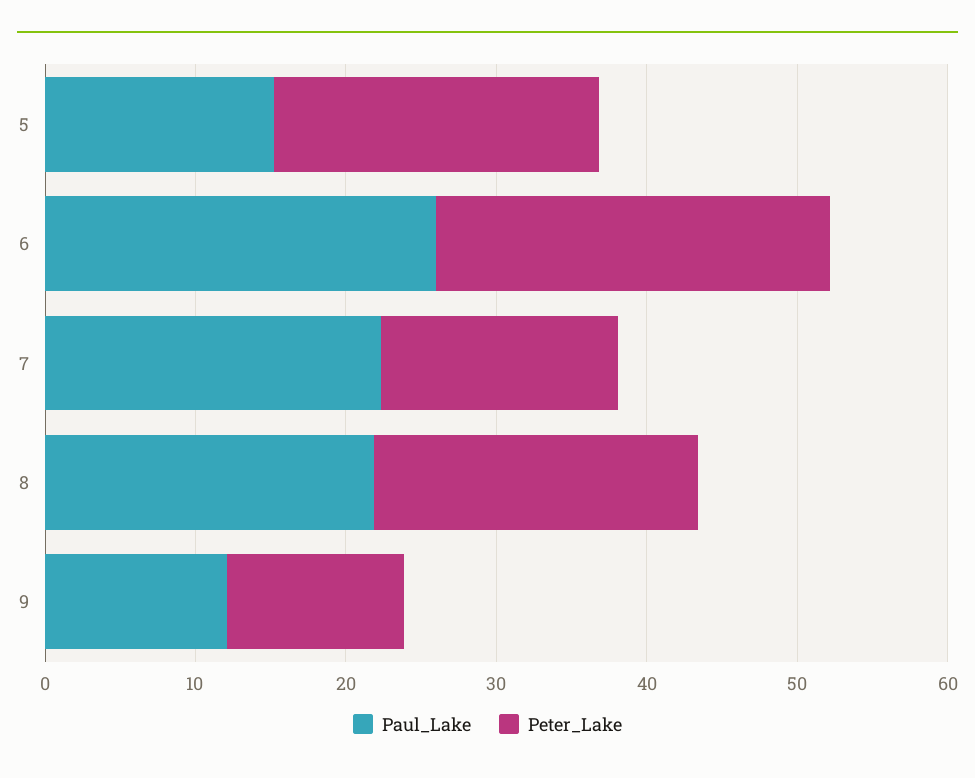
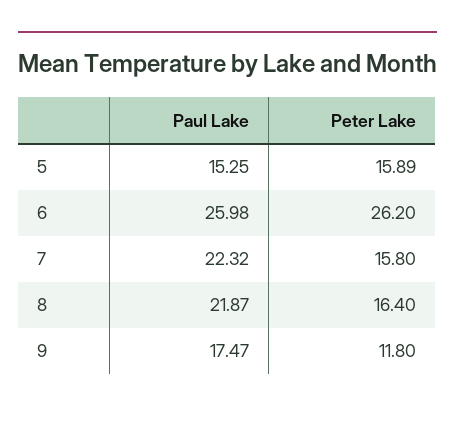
Peter_Lake, 5: 22 -> 15.89
Peter_Lake, 8: 22 -> 16.4
Paul_Lake, 9: 12 -> 17.47

